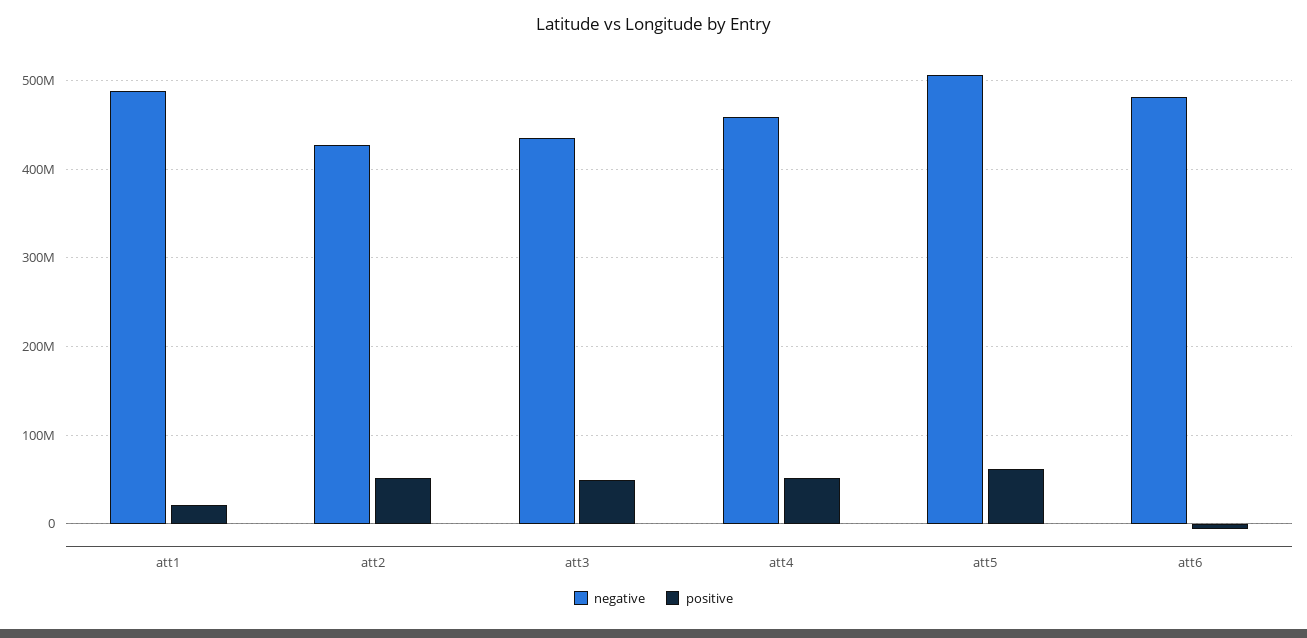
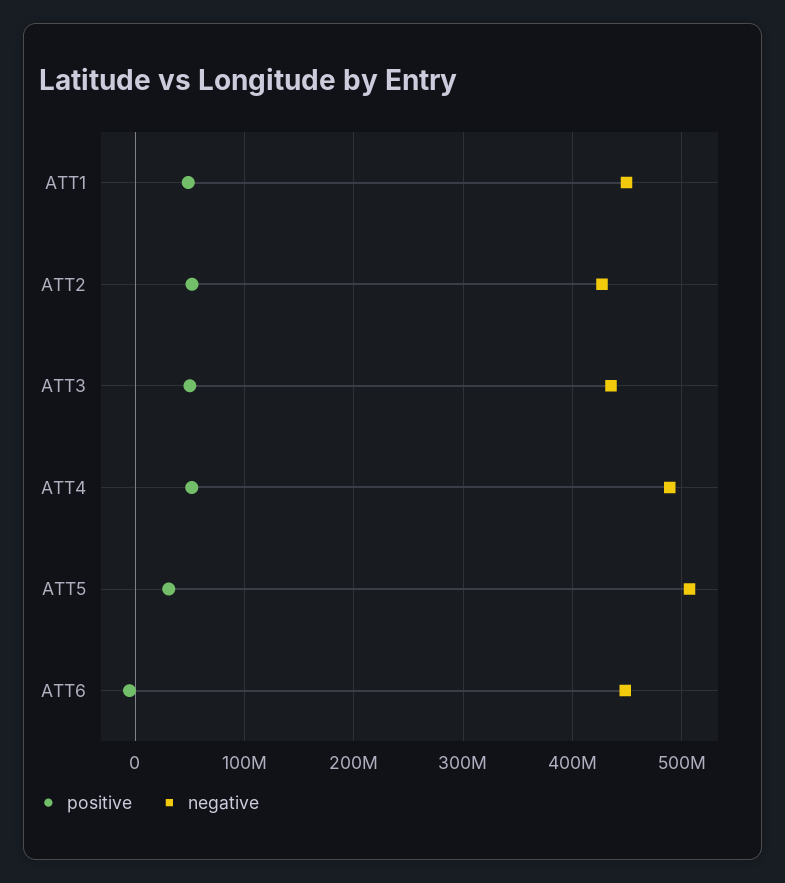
negative, att1: 490000000 -> 450000000
positive, att1: 20000000 -> 50000000
negative, att4: 460000000 -> 490000000
positive, att5: 60000000 -> 30000000
negative, att6: 480000000 -> 450000000

